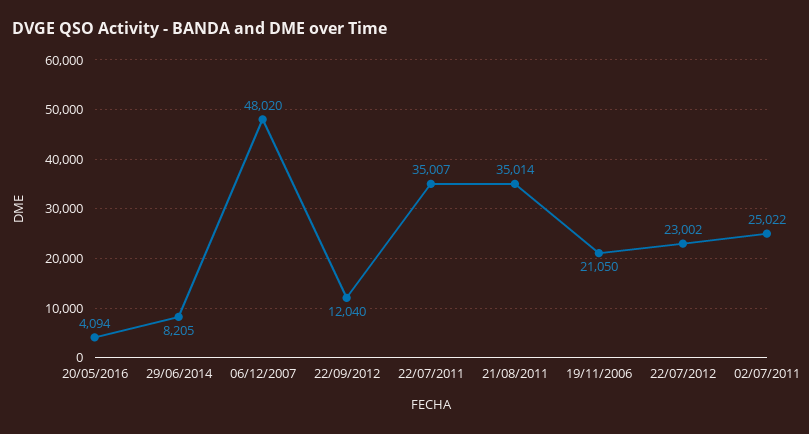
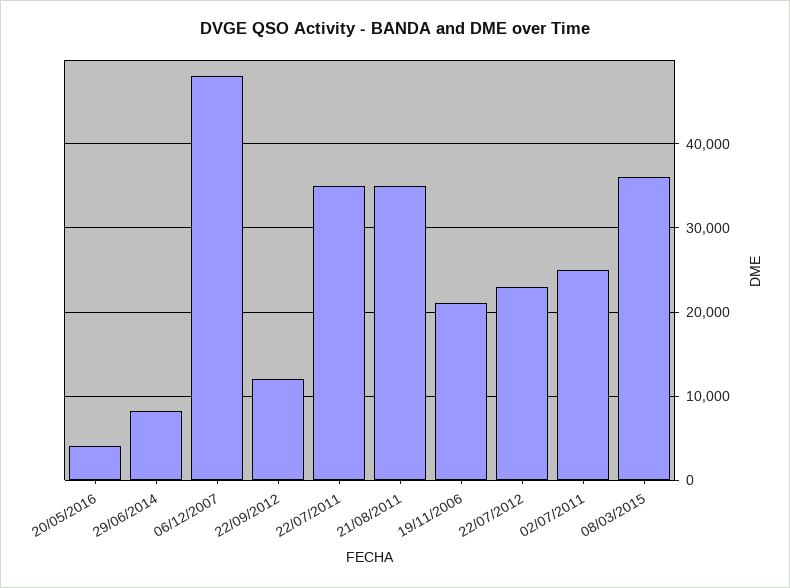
08/03/2015: none -> 36000

